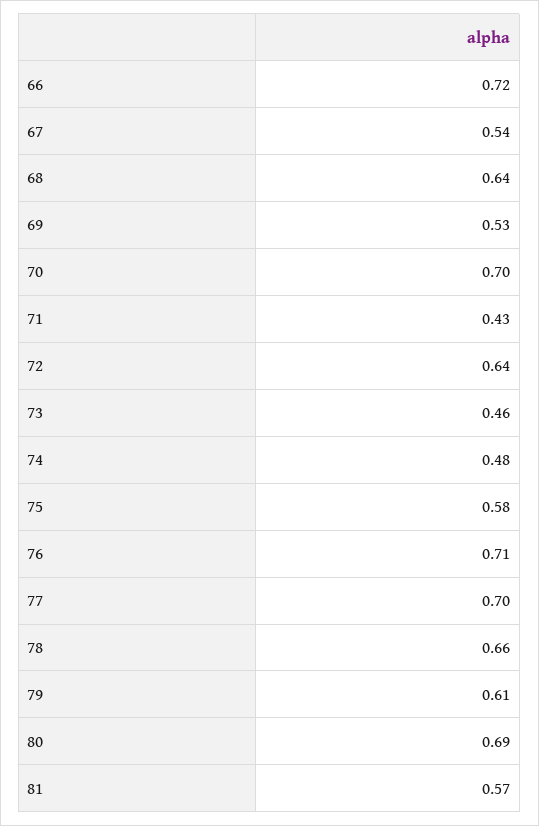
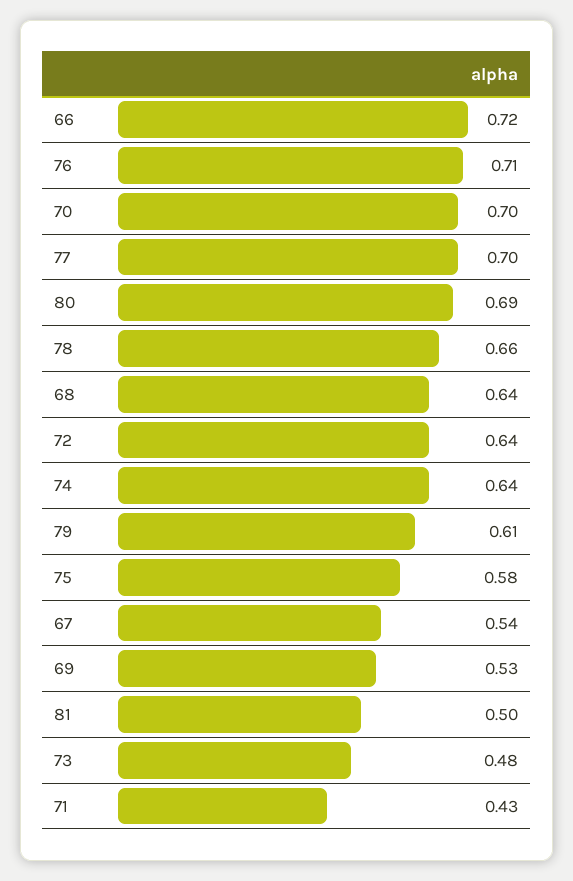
73: 0.46 -> 0.48
74: 0.48 -> 0.64
81: 0.57 -> 0.5

